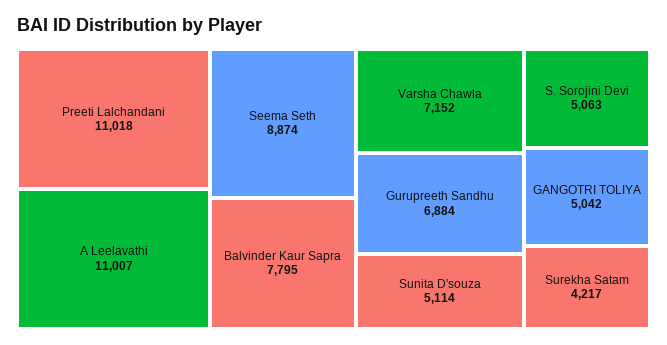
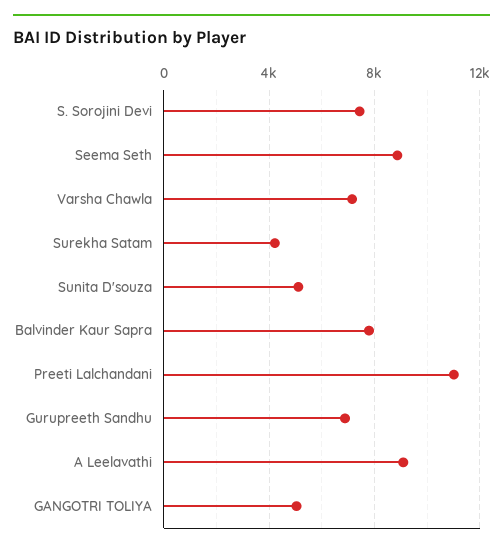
A Leelavathi: 11007 -> 9000
S. Sorojini Devi: 5063 -> 7500

